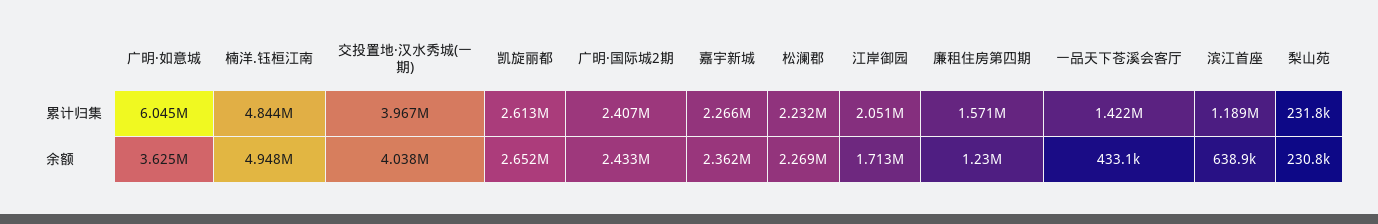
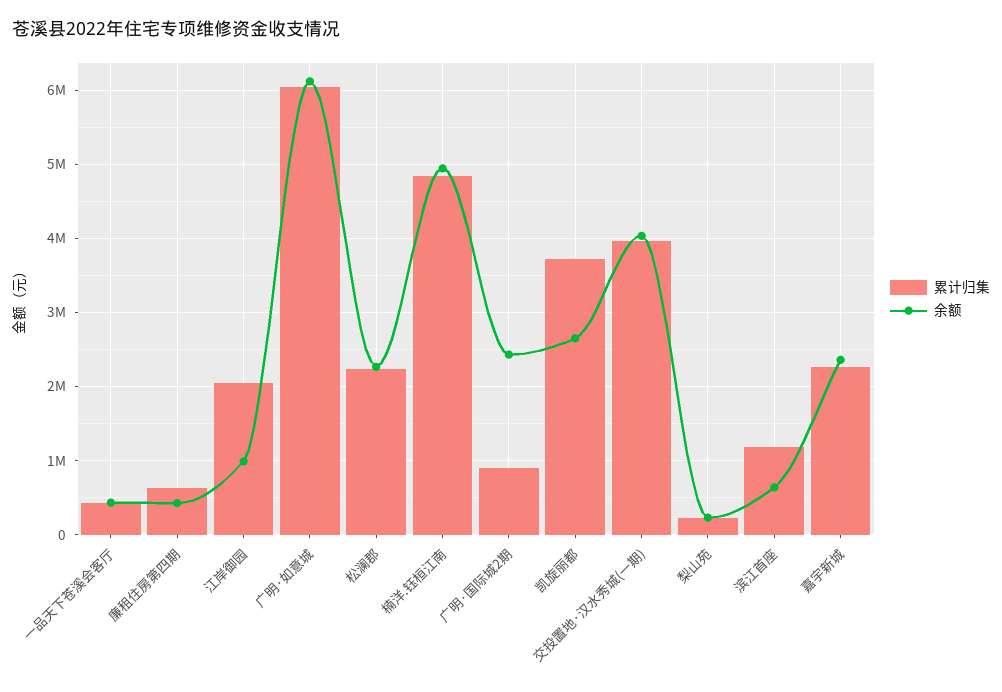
累计归集, 凯旋丽都: 2613000 -> 3700000
累计归集, 广明·国际城2期: 2407000 -> 900000
累计归集, 廉租住房第四期: 1571000 -> 600000
累计归集, 一品天下苍溪会客厅: 1422000 -> 400000
余额, 广明·如意城: 3625000 -> 6100000
余额, 江岸御园: 1713000 -> 1000000
余额, 廉租住房第四期: 1230000 -> 400000

